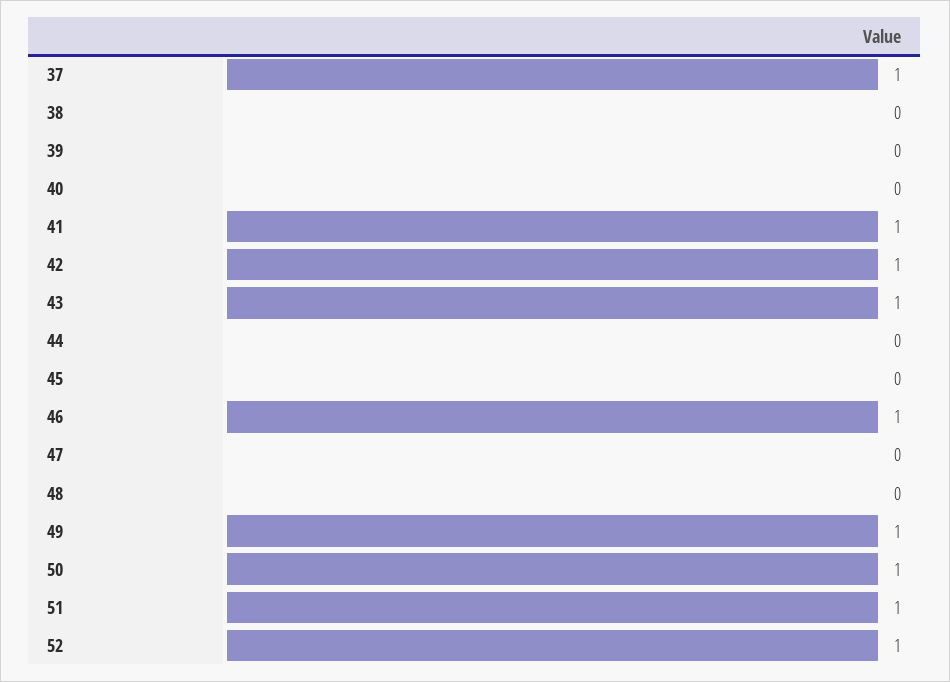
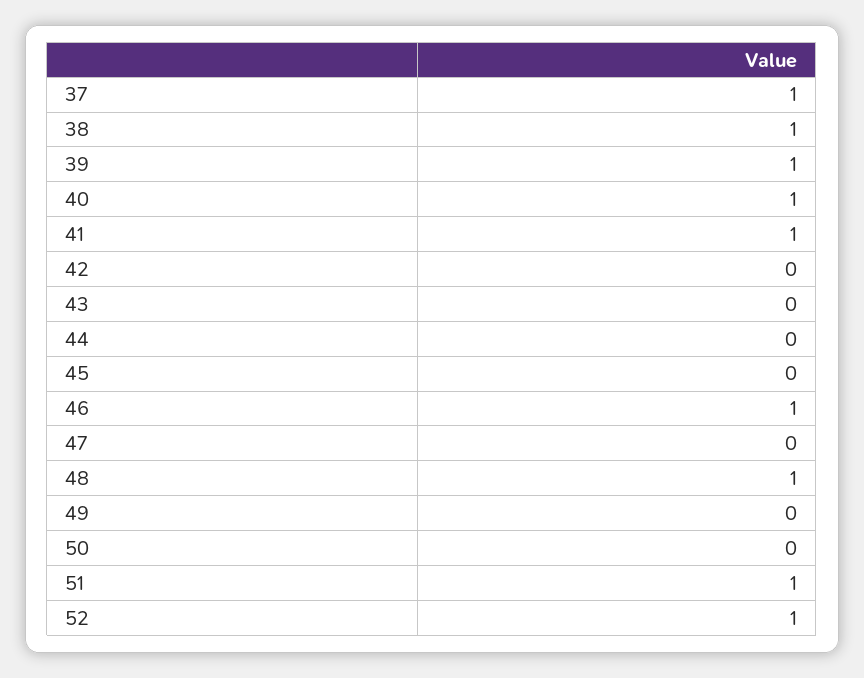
38: 0 -> 1
39: 0 -> 1
40: 0 -> 1
42: 1 -> 0
43: 1 -> 0
48: 0 -> 1
49: 1 -> 0
50: 1 -> 0

